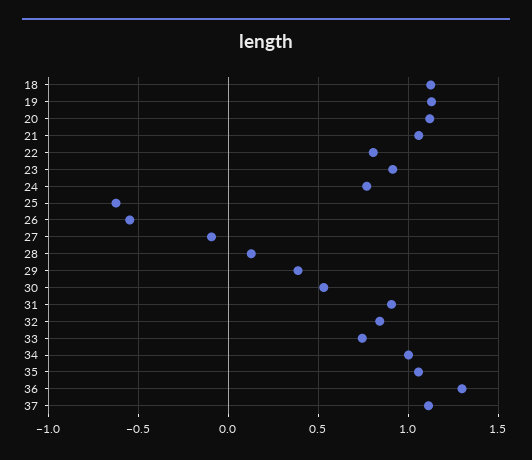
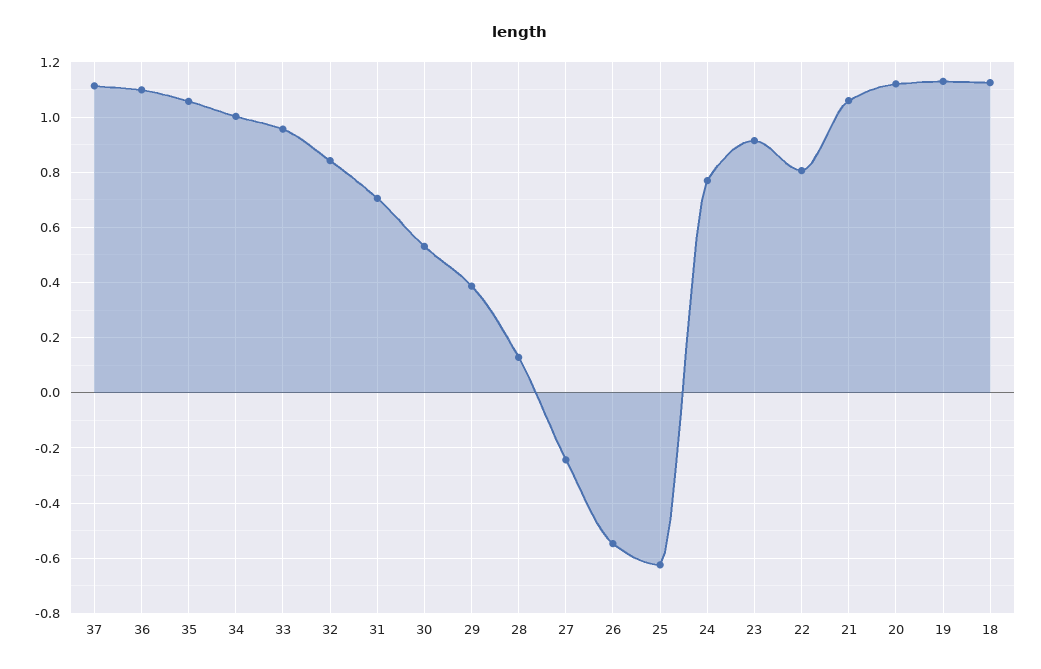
27: -0.1 -> -0.25
31: 0.9 -> 0.7
33: 0.75 -> 0.95
36: 1.3 -> 1.1

